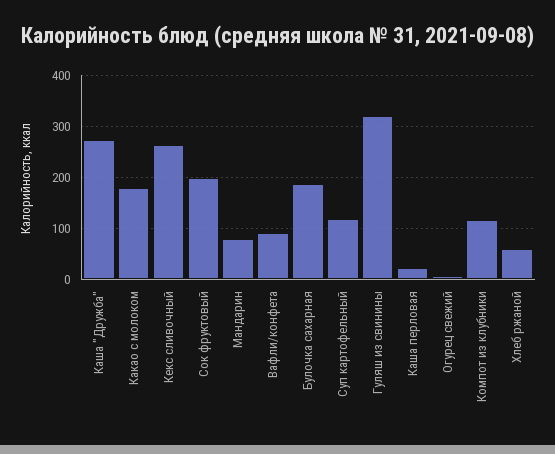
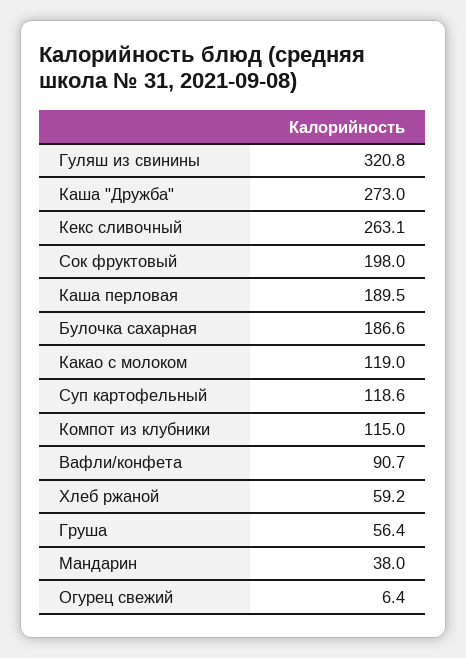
Какао с молоком: 180 -> 119
Мандарин: 80 -> 38
Каша перловая: 20 -> 189.5
Груша: none -> 56.4

